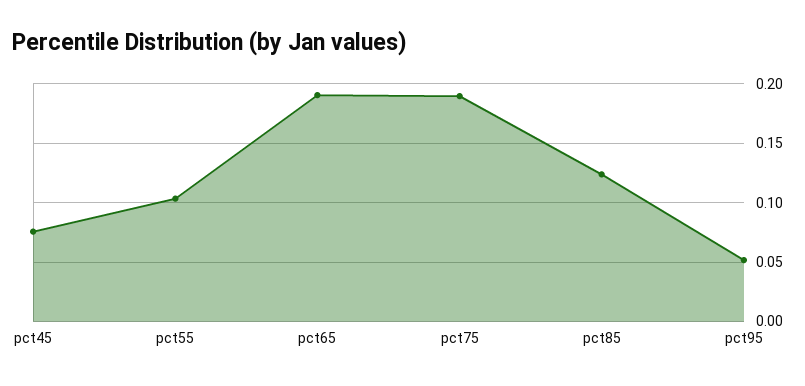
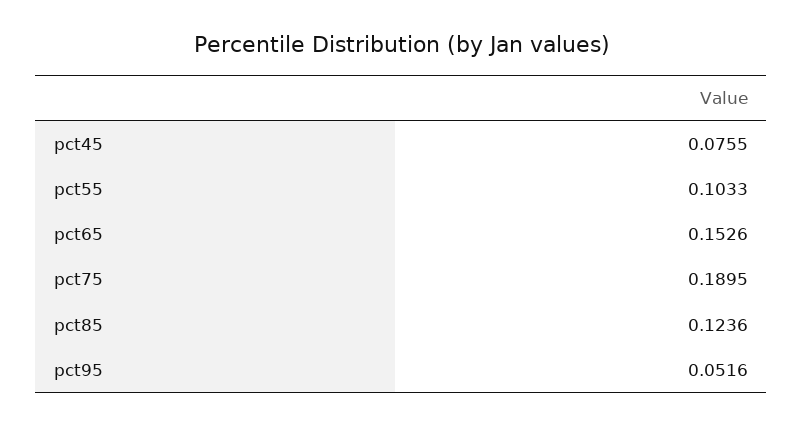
pct65: 0.19 -> 0.1526

